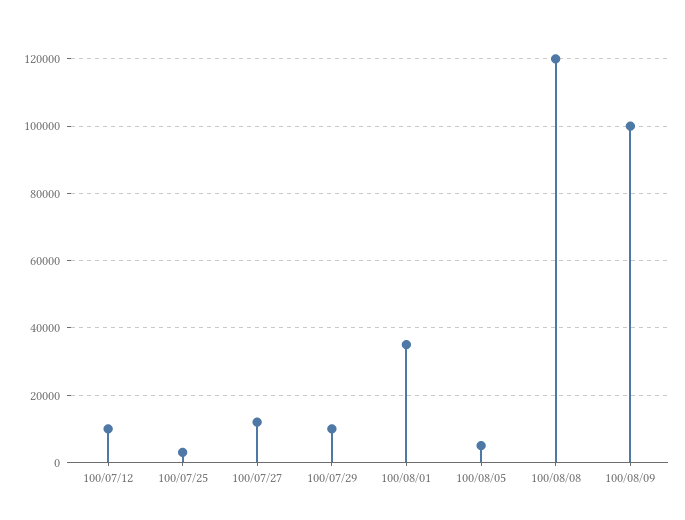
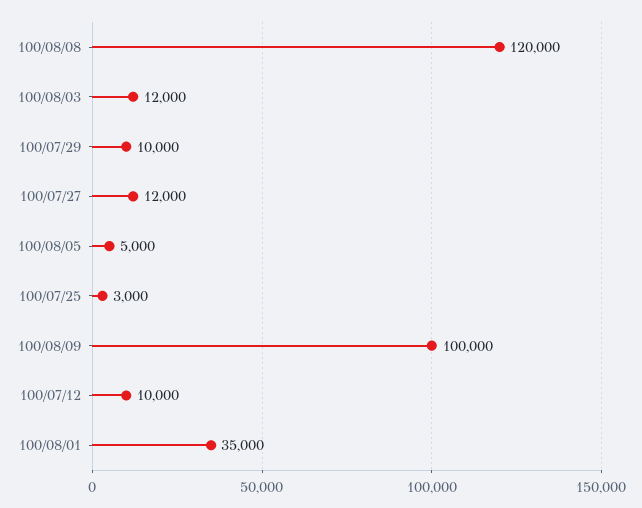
100/08/03: none -> 12000

